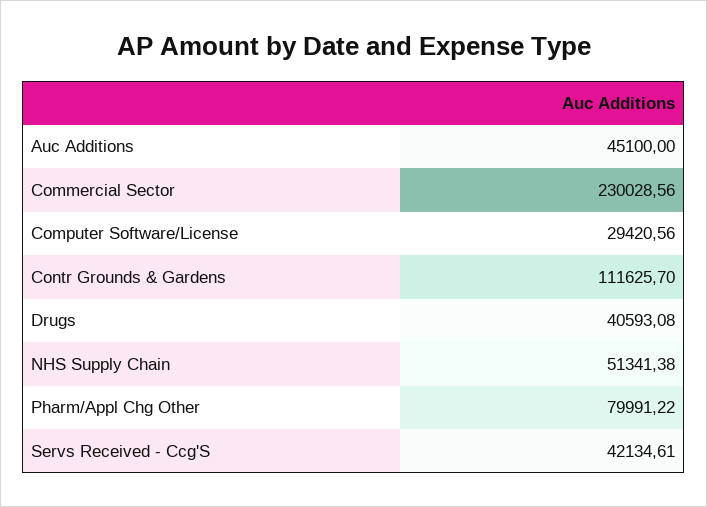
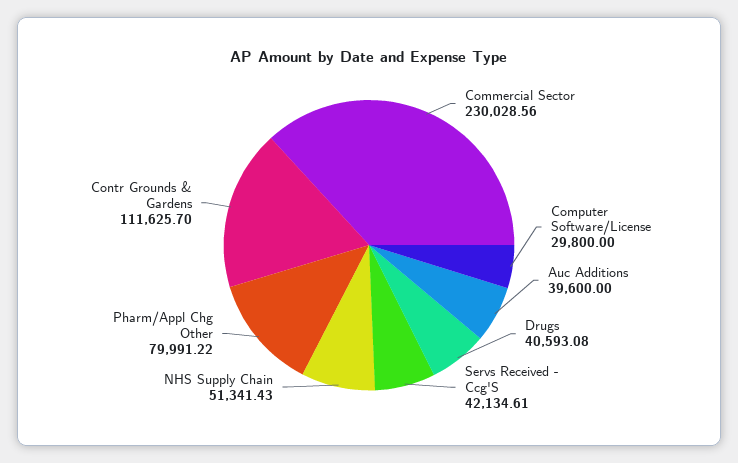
Auc Additions: 45100 -> 39600
Computer Software/License: 29420.56 -> 29800
NHS Supply Chain: 51341.38 -> 51341.43

